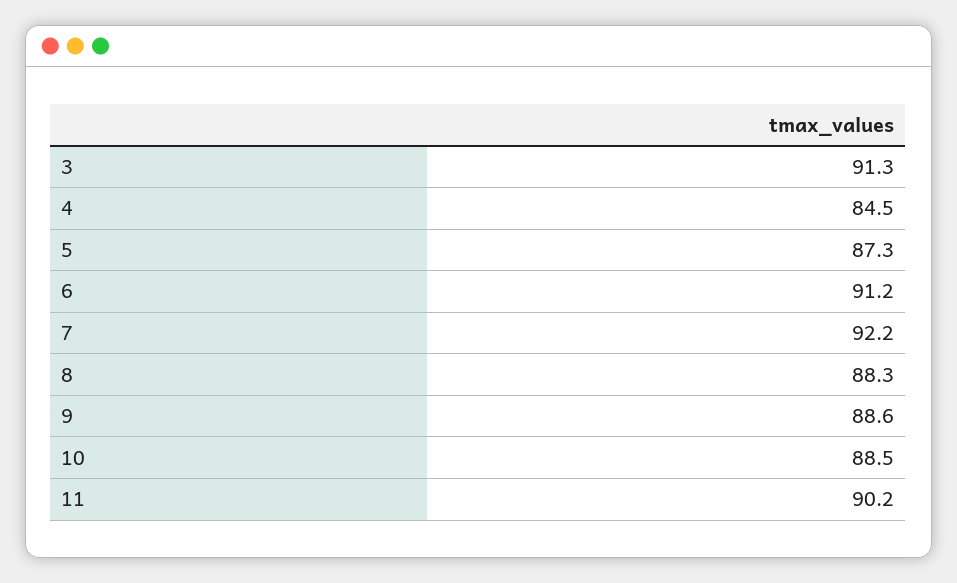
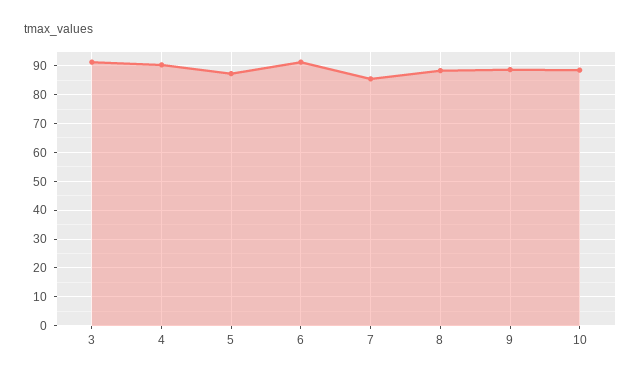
4: 84.5 -> 90
7: 92.2 -> 85
11: 90.2 -> none

